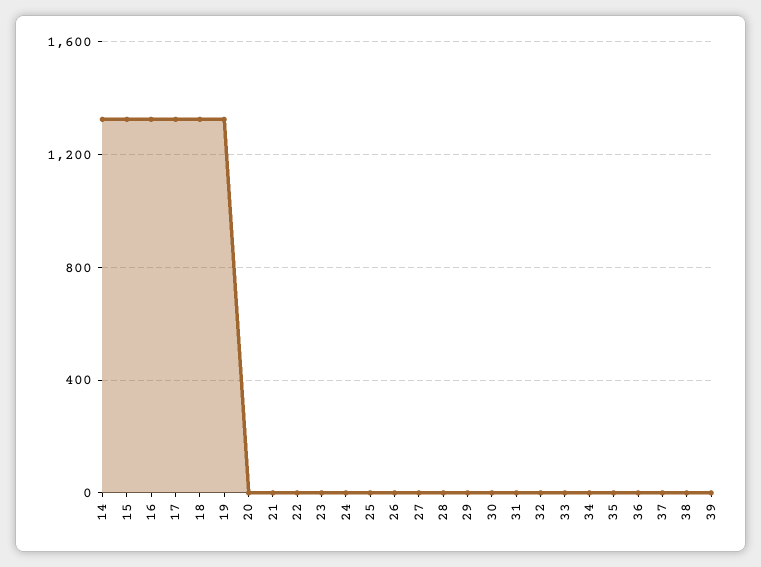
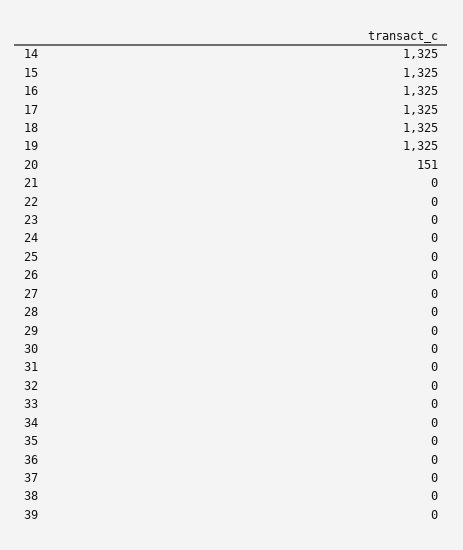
20: 0 -> 151

